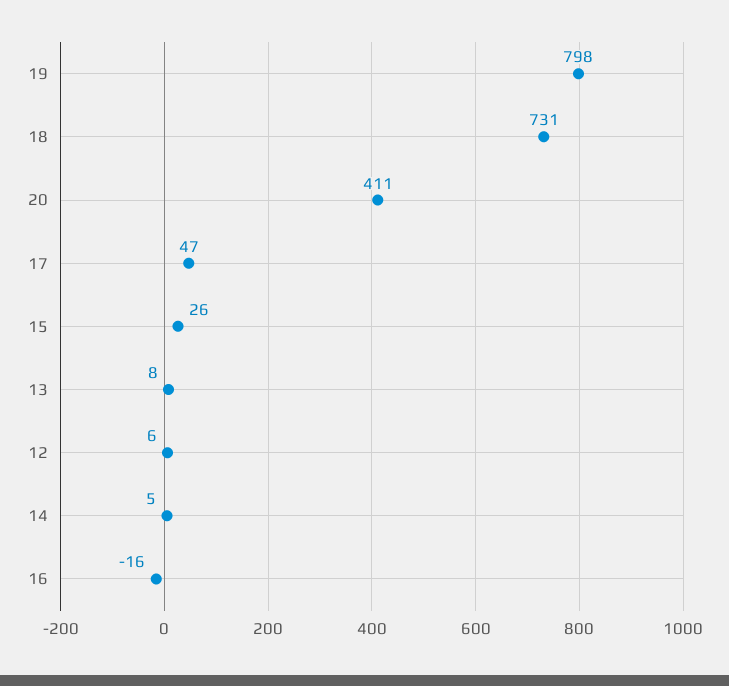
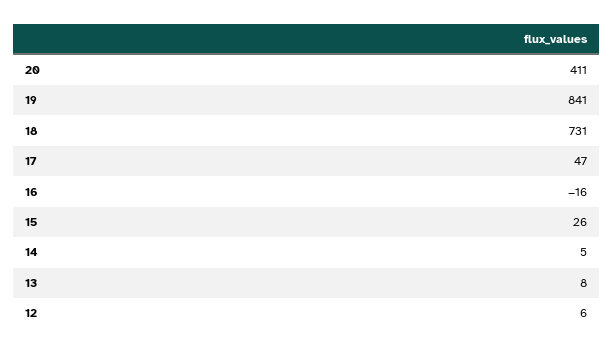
19: 798 -> 841

